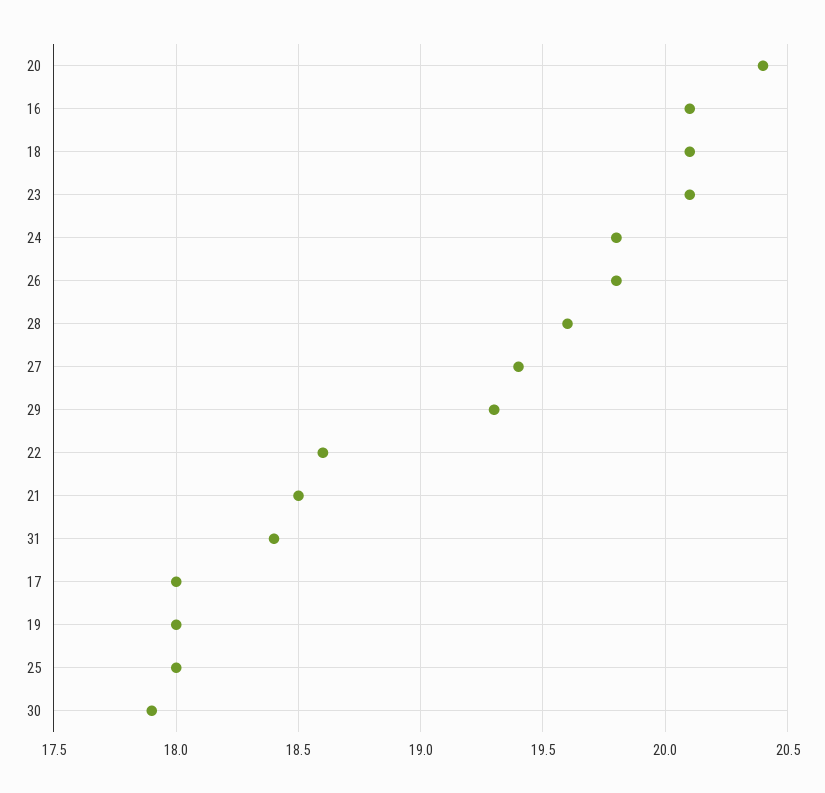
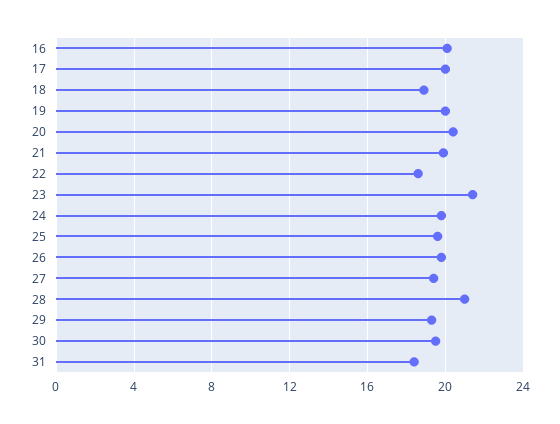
18: 20.1 -> 19
23: 20.1 -> 21.5
28: 19.6 -> 21
21: 18.5 -> 20
17: 18 -> 20
19: 18 -> 20
25: 18 -> 19.5
30: 17.9 -> 19.5

